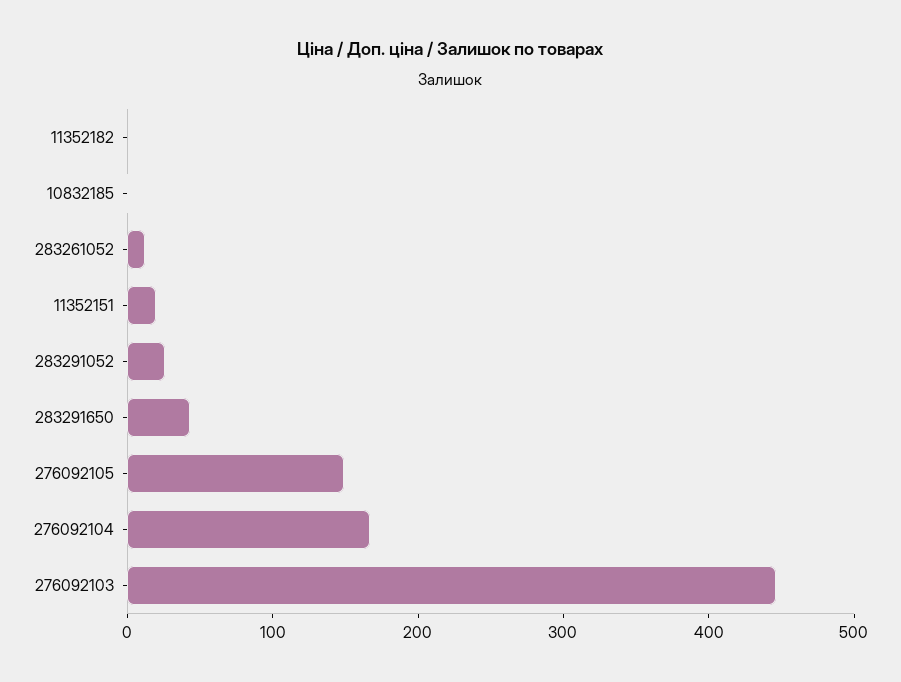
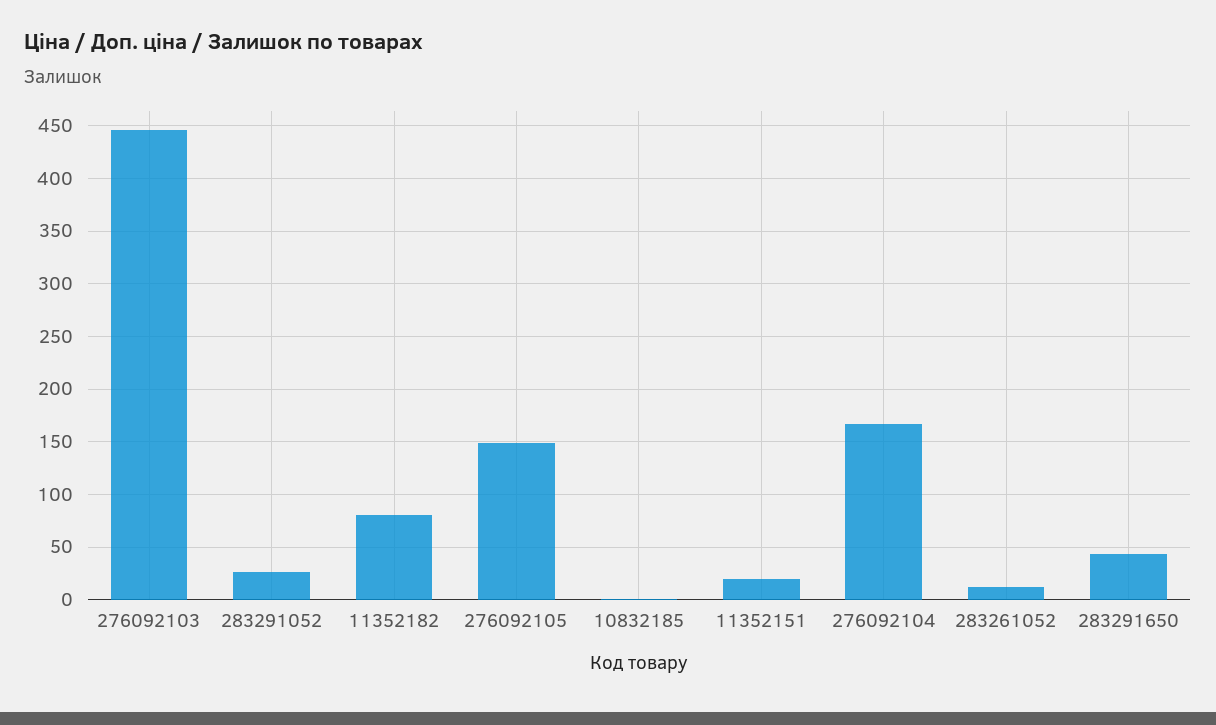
11352182: 0 -> 80

